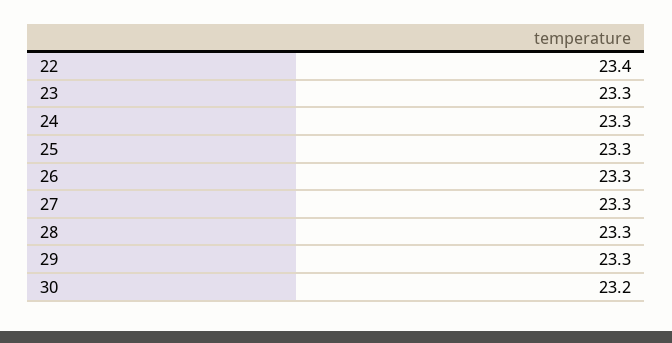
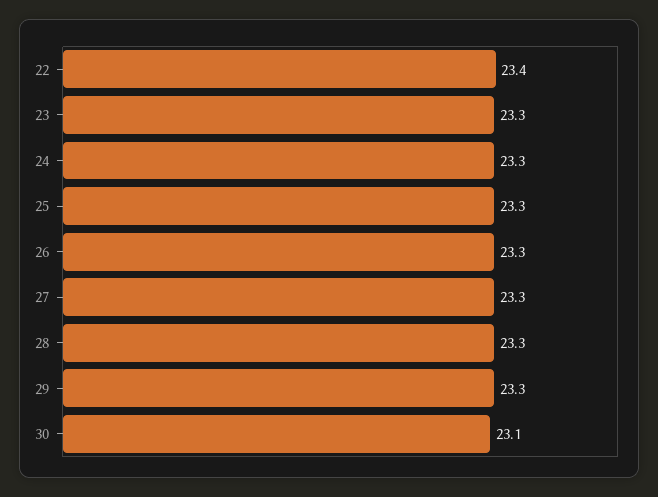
30: 23.2 -> 23.1

